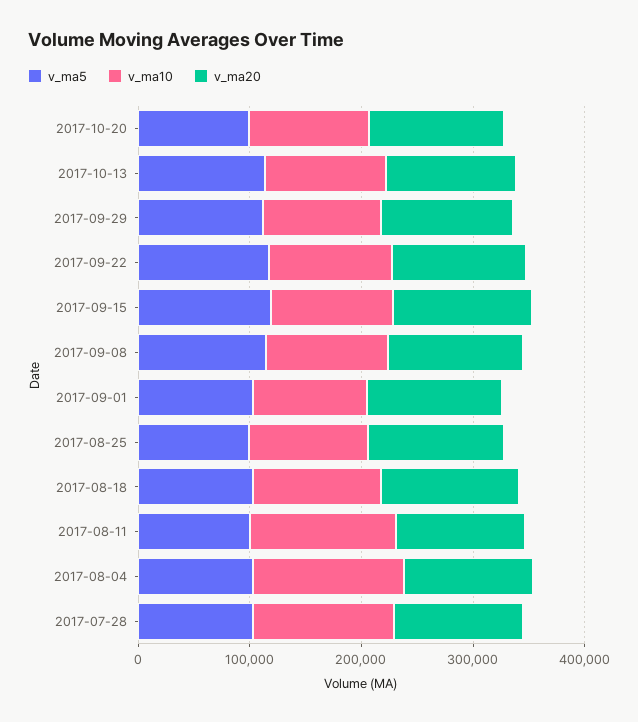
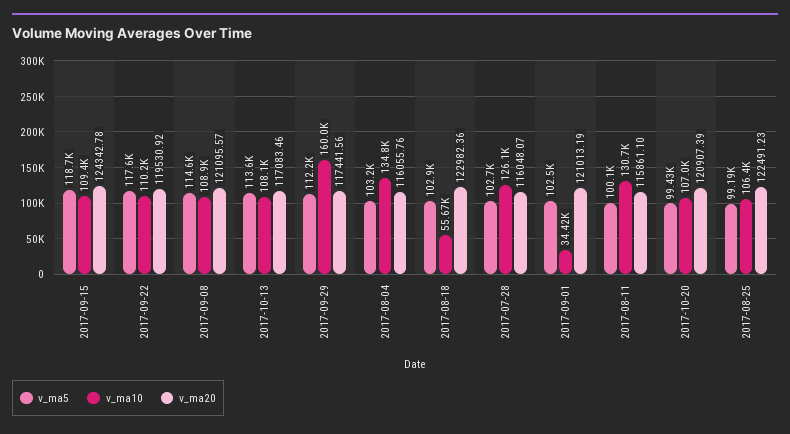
v_ma10, 2017-09-29: 100000 -> 160000
v_ma10, 2017-09-01: 100000 -> 34420
v_ma10, 2017-08-18: 120000 -> 55670

